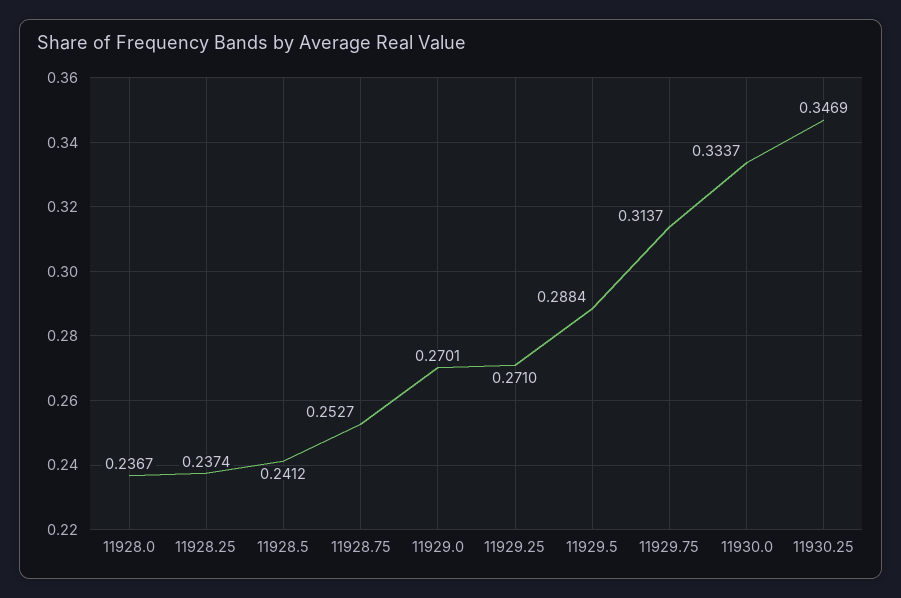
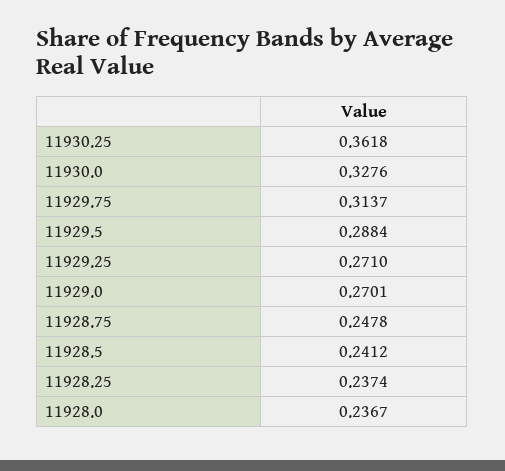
11928.75: 0.2527 -> 0.2478
11930.0: 0.3337 -> 0.3276
11930.25: 0.3469 -> 0.3618

